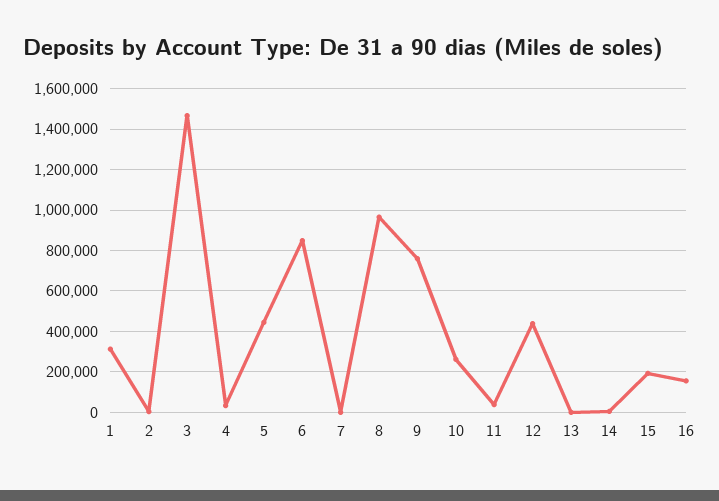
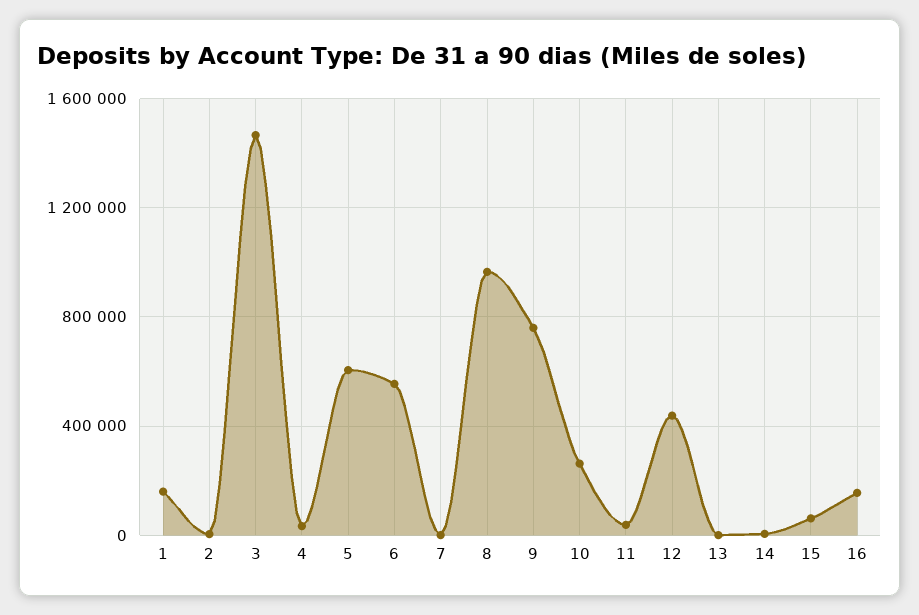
1: 300000 -> 150000
5: 450000 -> 600000
6: 850000 -> 550000
15: 200000 -> 50000

